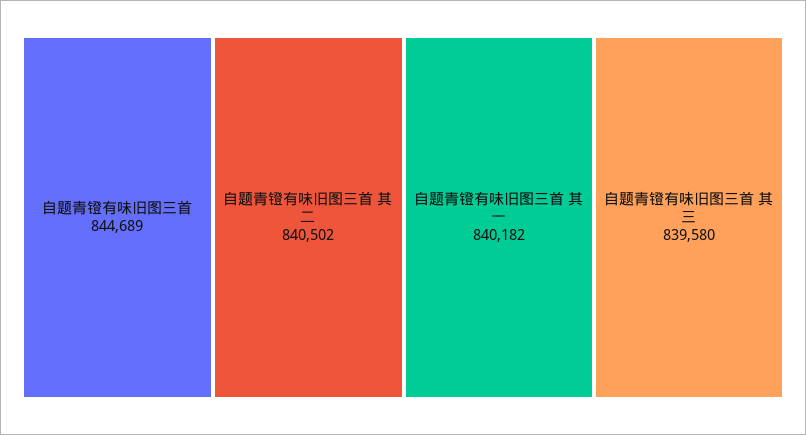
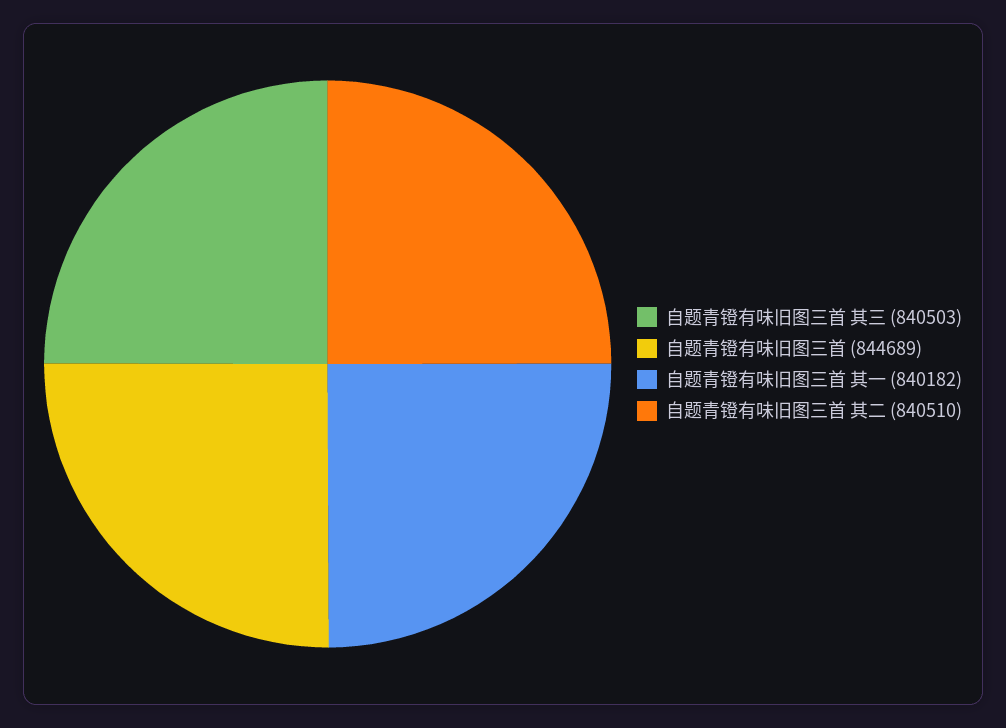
自题青镫有味旧图三首 其二: 840502 -> 840510
自题青镫有味旧图三首 其三: 839580 -> 840503

